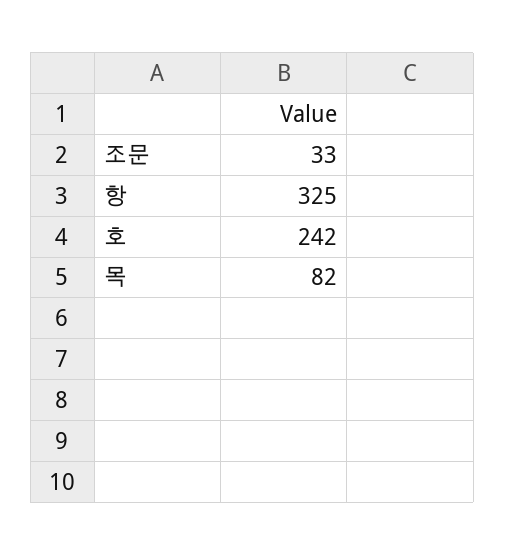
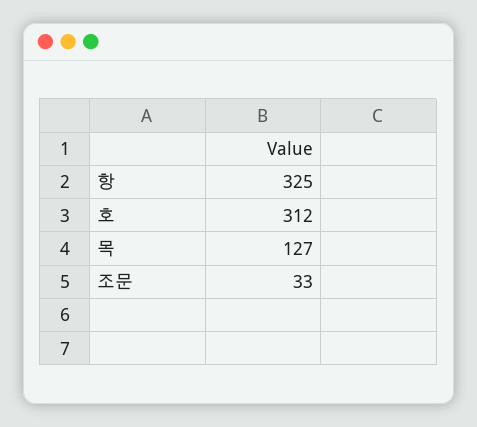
호: 242 -> 312
목: 82 -> 127

